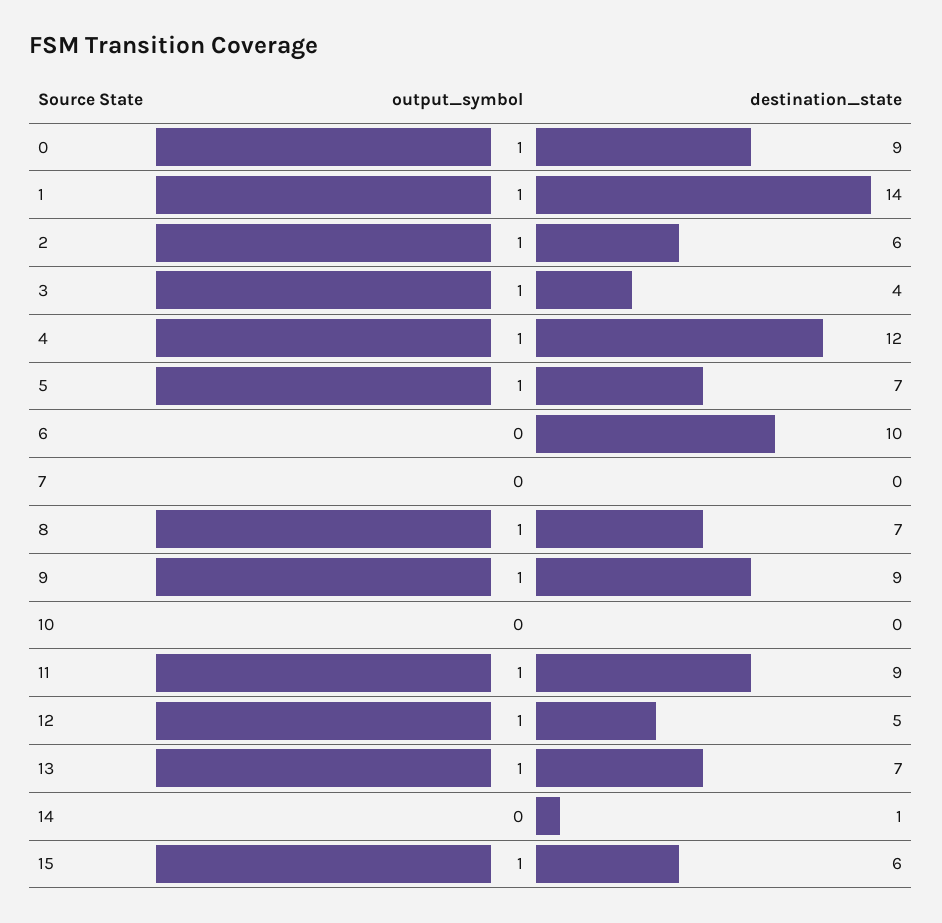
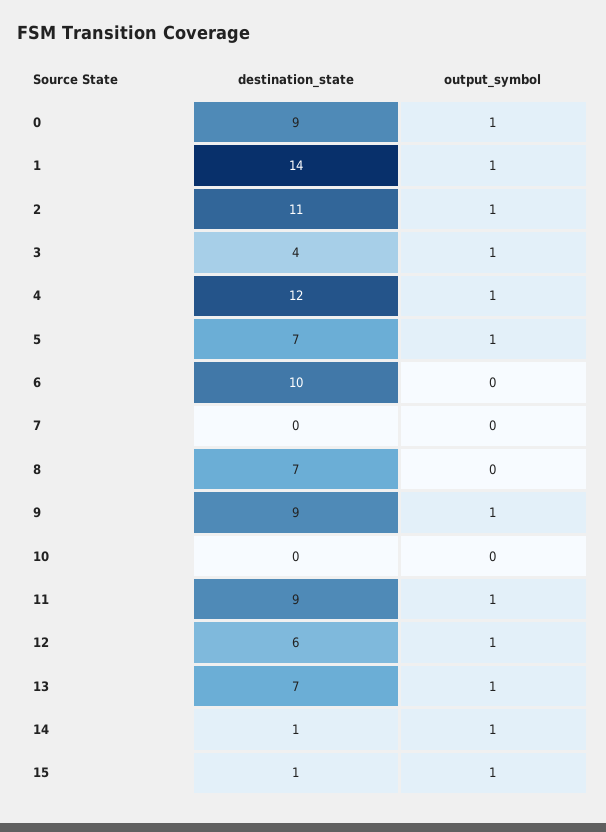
destination_state, 2: 6 -> 11
output_symbol, 8: 1 -> 0
destination_state, 12: 5 -> 6
output_symbol, 14: 0 -> 1
destination_state, 15: 6 -> 1

